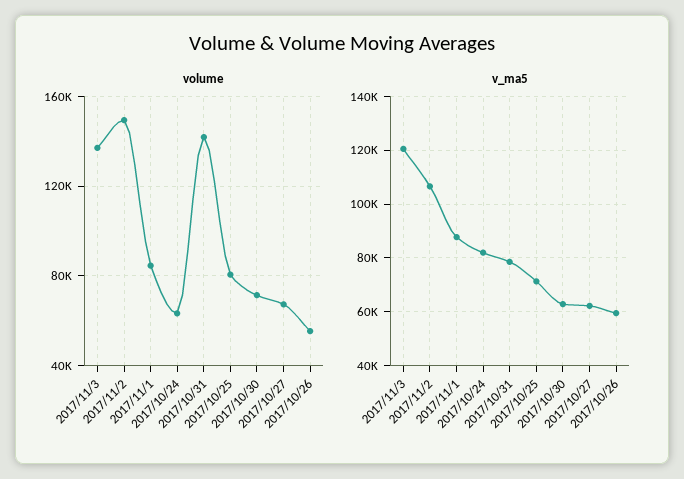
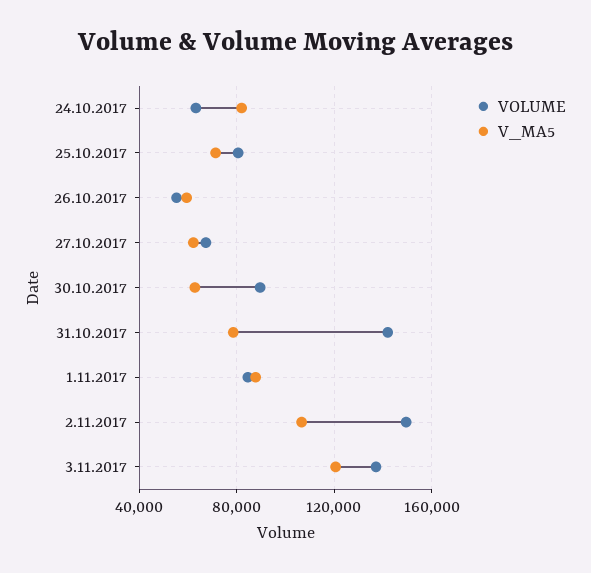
volume, 2017/10/30: 70000 -> 90000

